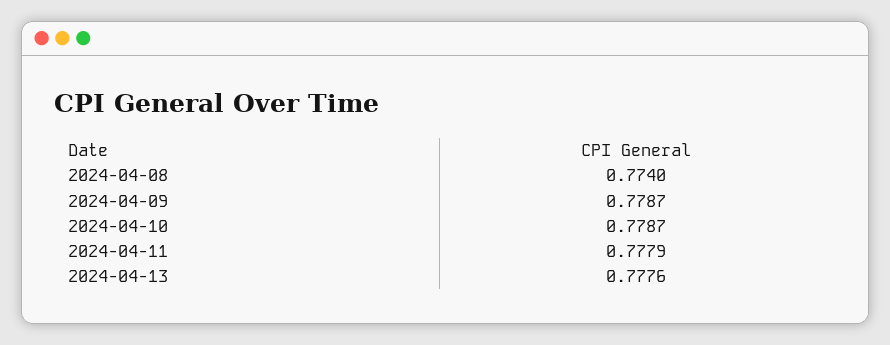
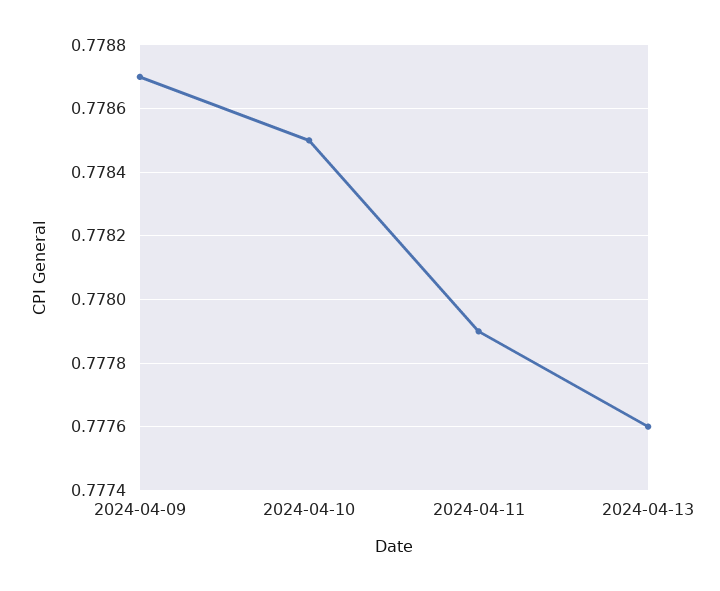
2024-04-08: 0.774 -> none
2024-04-10: 0.7787 -> 0.7785

